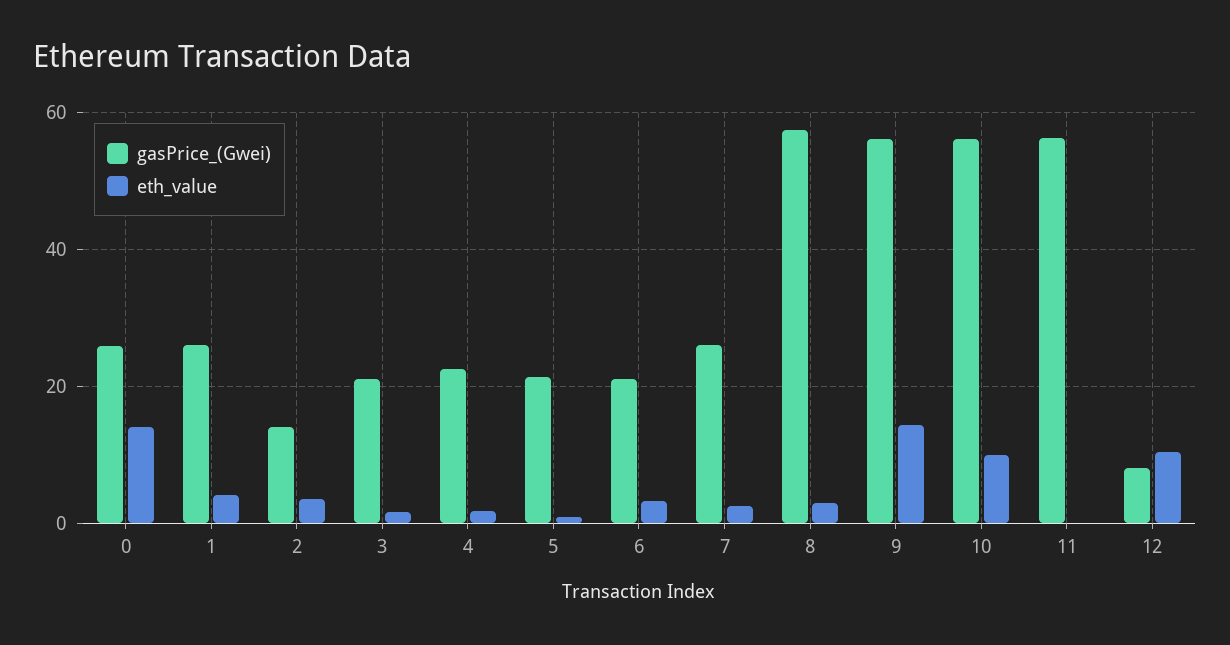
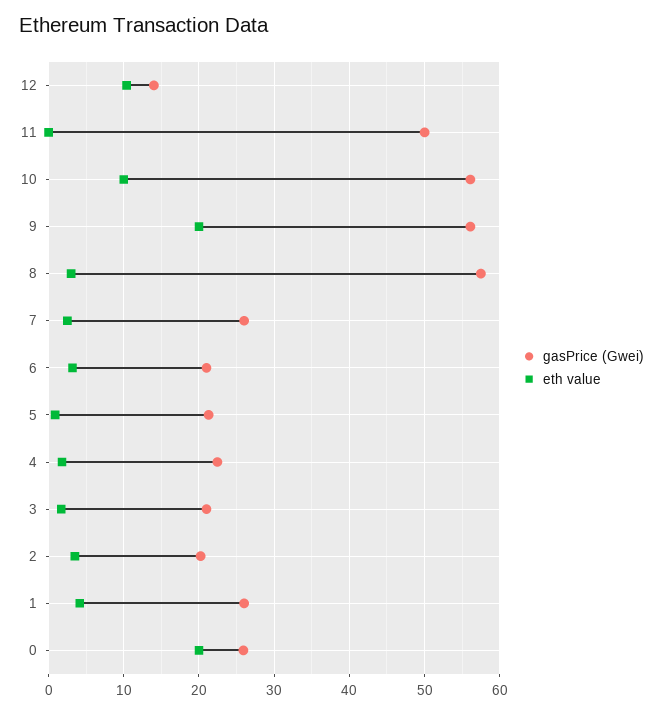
eth_value, 0: 14 -> 20
gasPrice_(Gwei), 2: 14 -> 20
eth_value, 9: 14 -> 20
gasPrice_(Gwei), 11: 56 -> 50
gasPrice_(Gwei), 12: 8 -> 14

